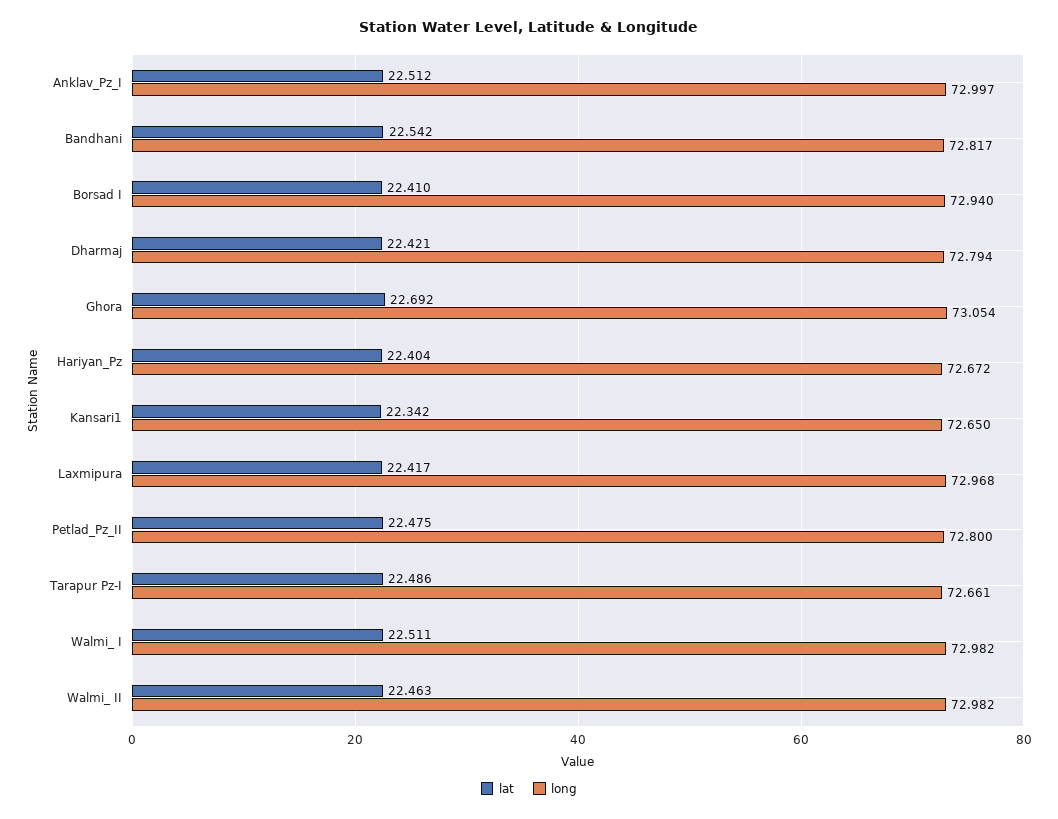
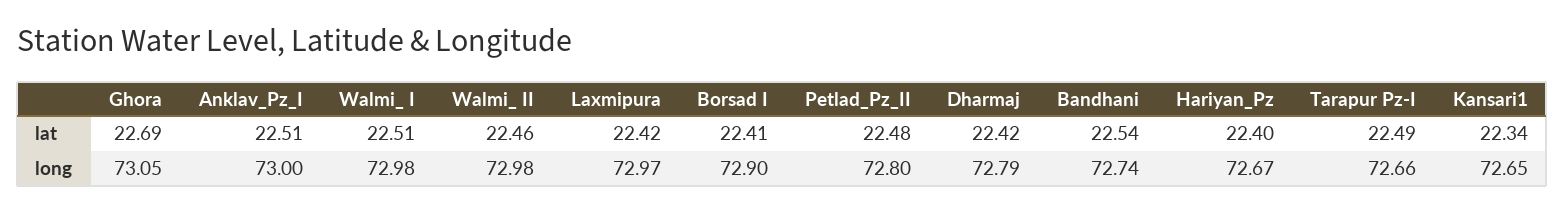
long, Bandhani: 72.817 -> 72.74
long, Borsad I: 72.94 -> 72.9

